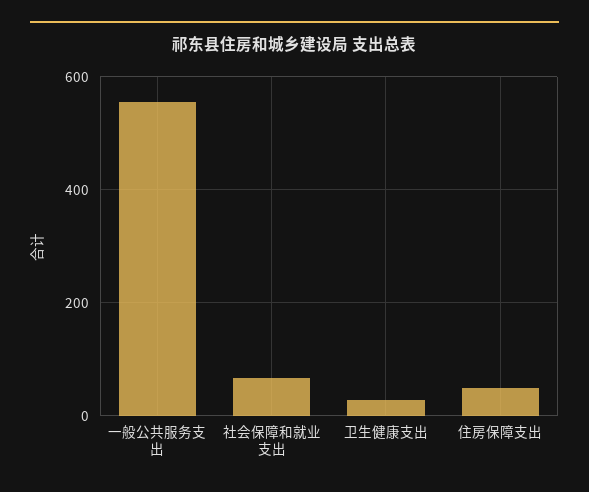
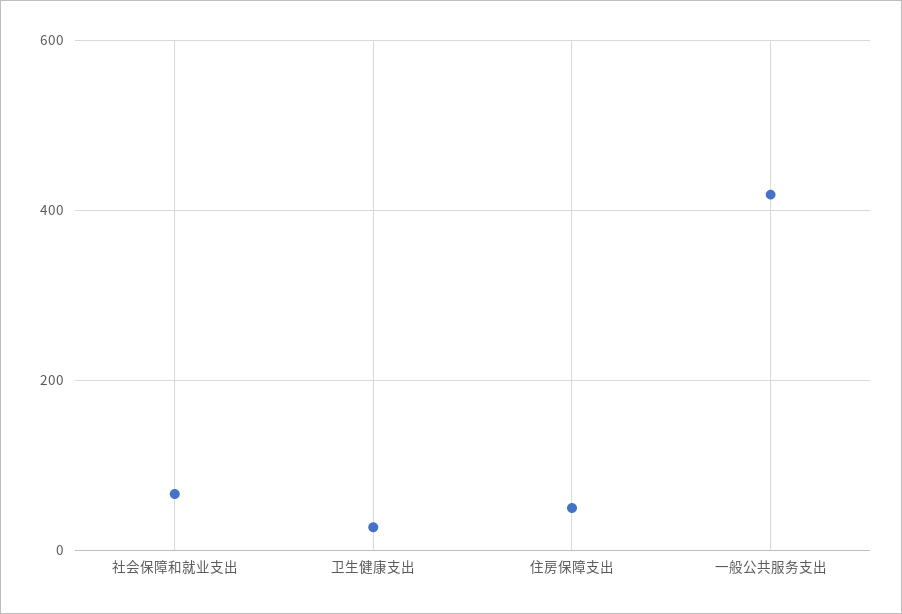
一般公共服务支出: 560 -> 420

